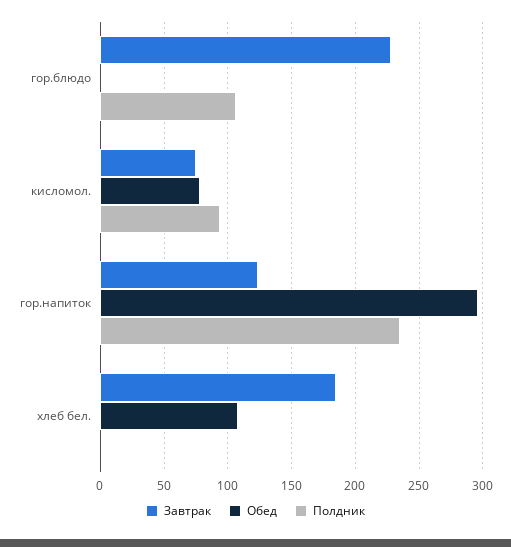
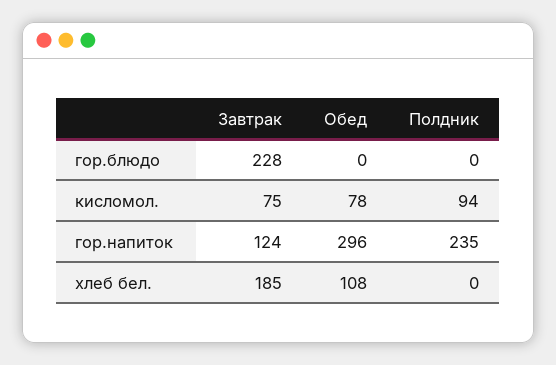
Полдник, гор.блюдо: 105 -> 0

